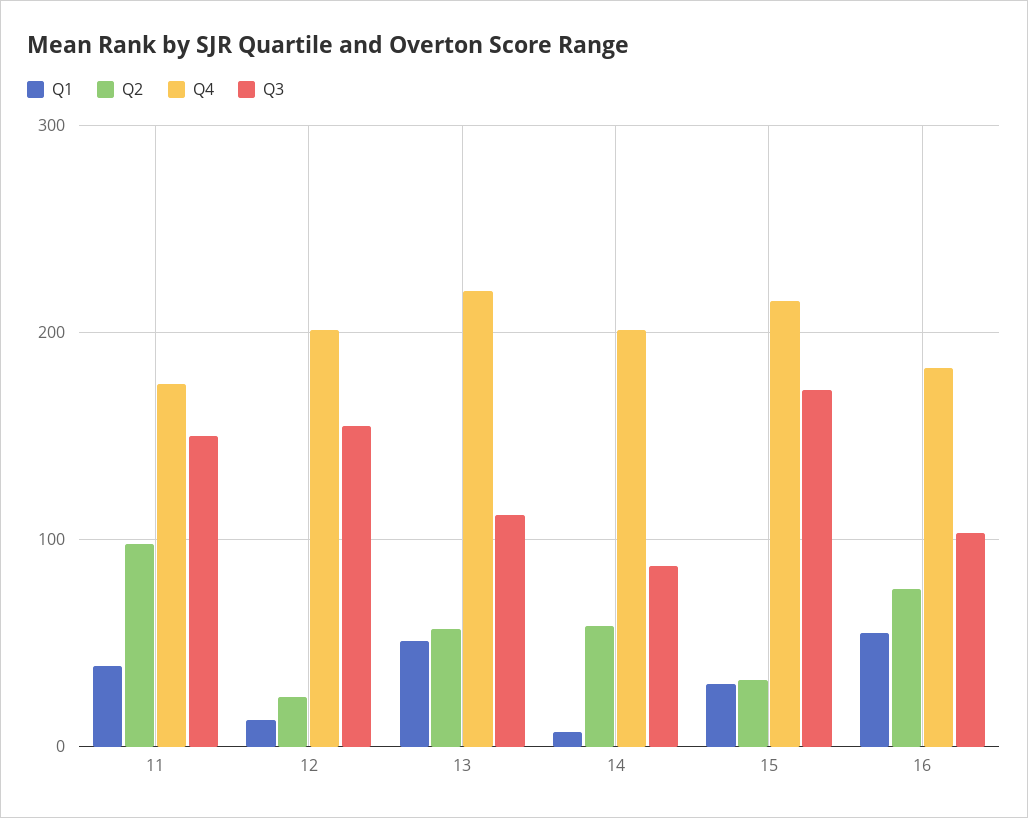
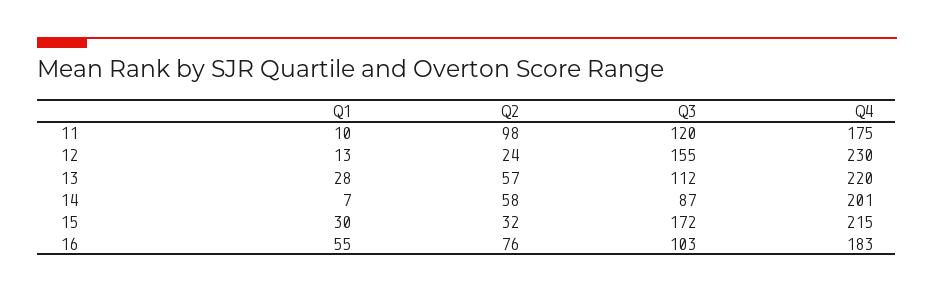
Q1, 11: 40 -> 10
Q3, 11: 150 -> 120
Q4, 12: 200 -> 230
Q1, 13: 50 -> 28

